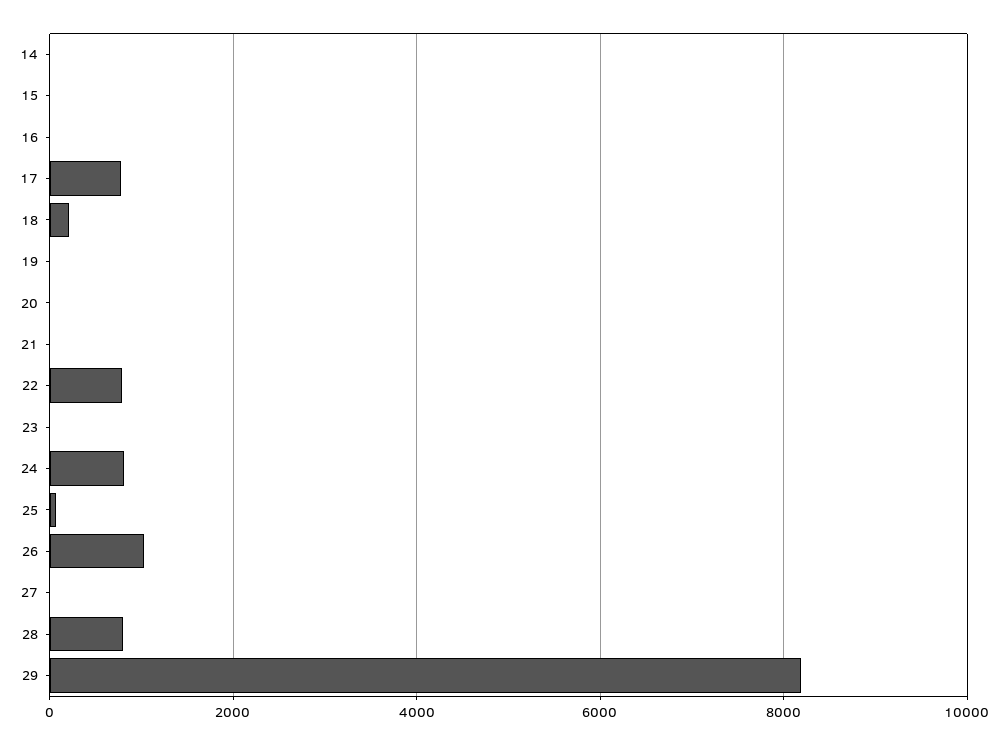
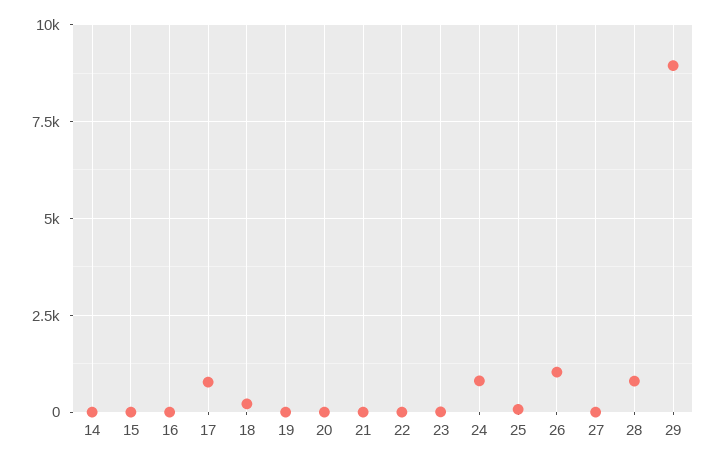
22: 800 -> 0
29: 8200 -> 9000

